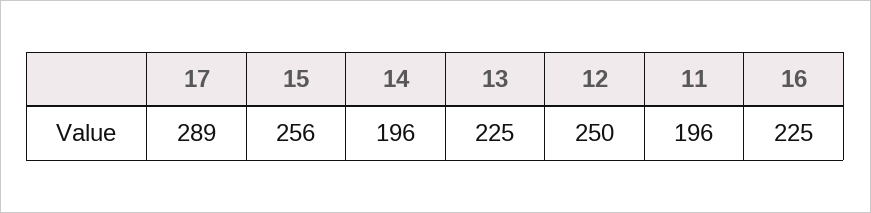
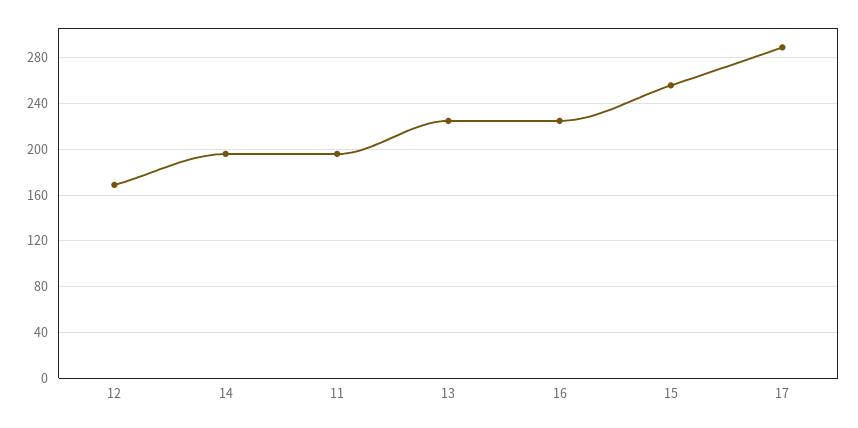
12: 250 -> 170

